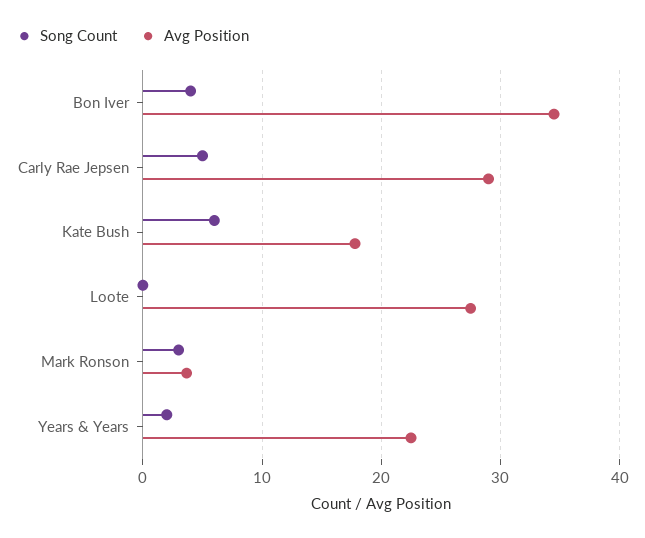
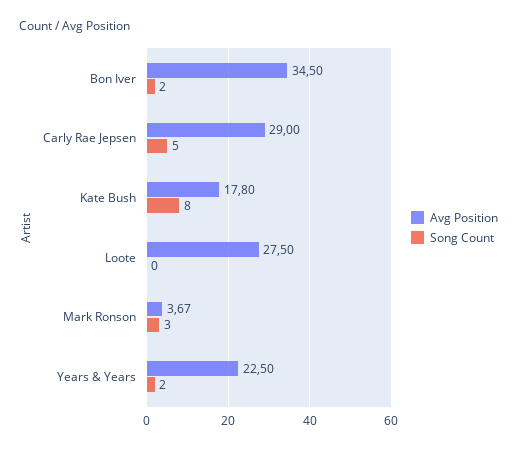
Song Count, Bon Iver: 4 -> 2
Song Count, Kate Bush: 6 -> 8

